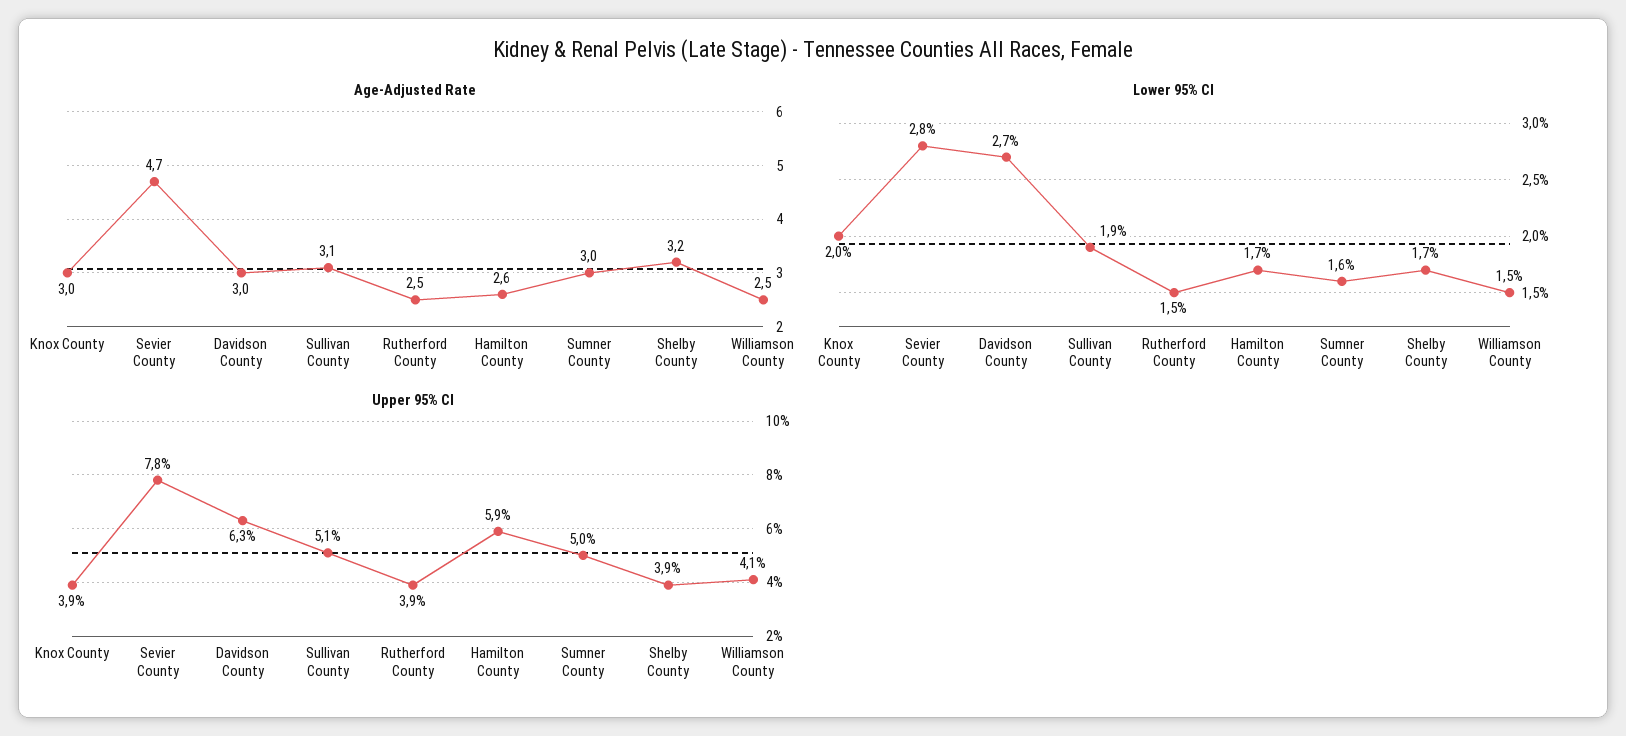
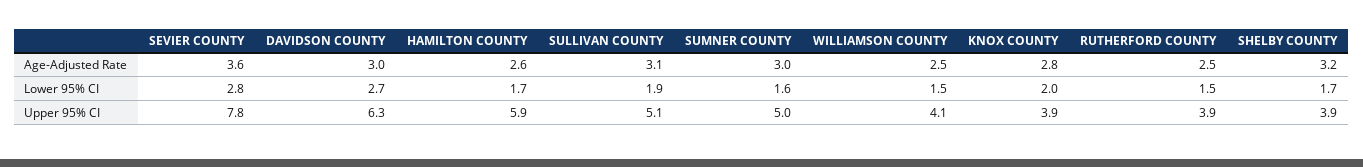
Age-Adjusted Rate, Knox County: 3 -> 2.8
Age-Adjusted Rate, Sevier County: 4.7 -> 3.6

